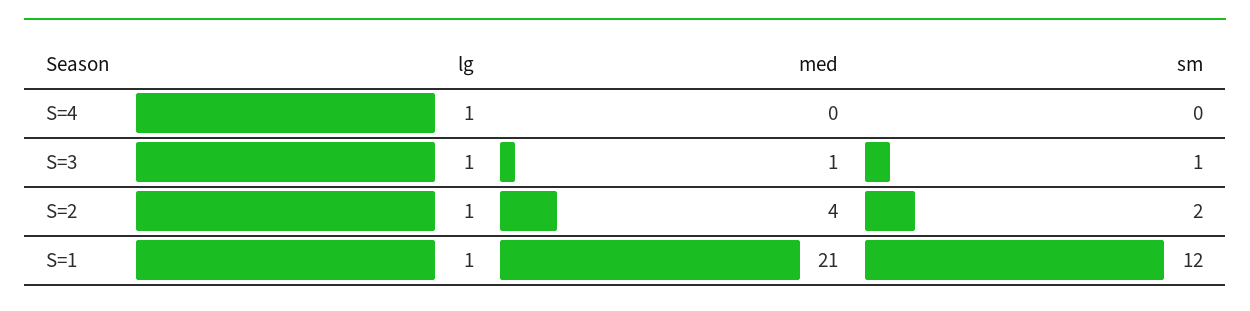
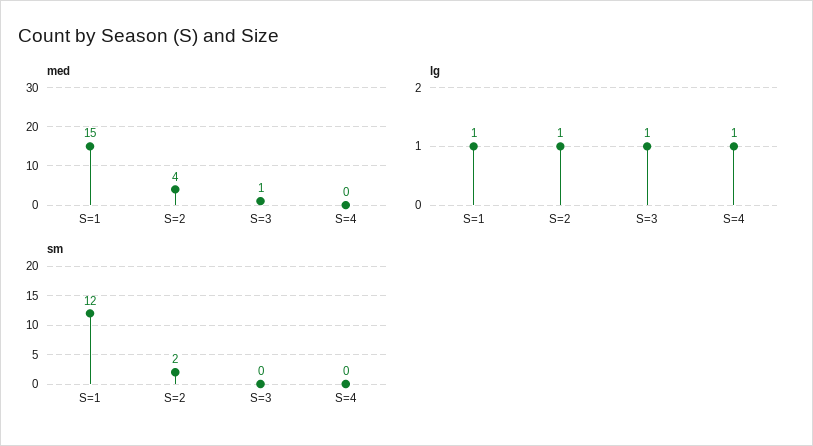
sm, S=3: 1 -> 0
med, S=1: 21 -> 15

